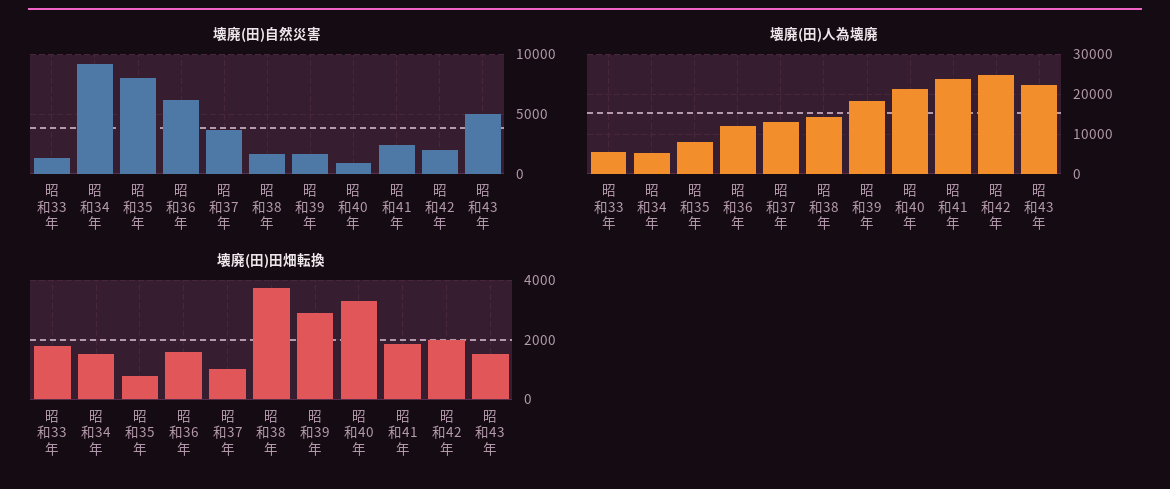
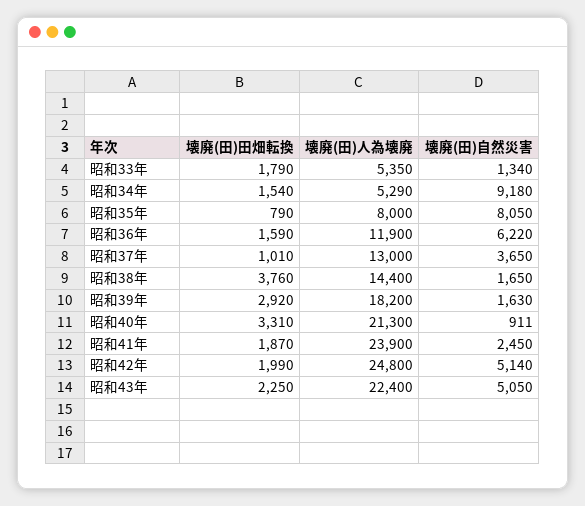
壊廃(田)自然災害, 昭和42年: 2000 -> 5140
壊廃(田)田畑転換, 昭和43年: 1500 -> 2250

